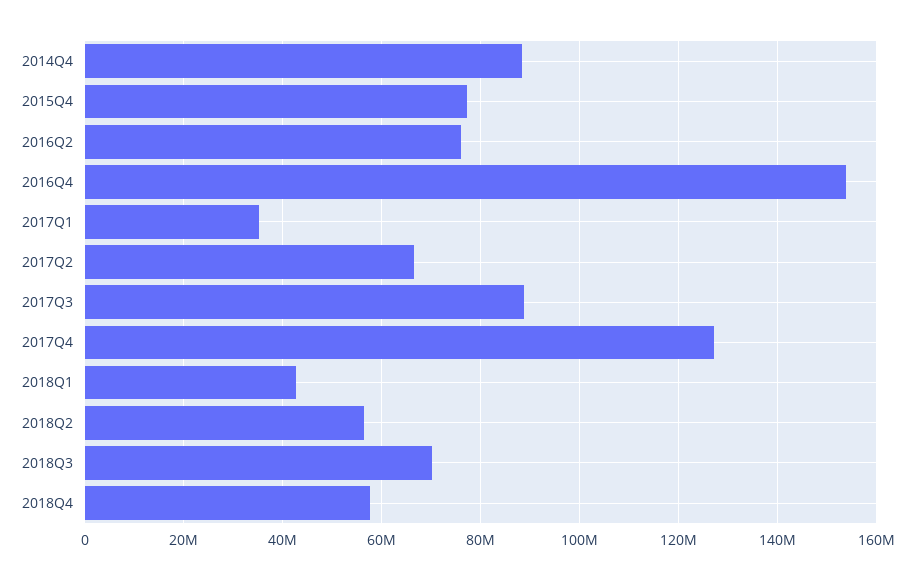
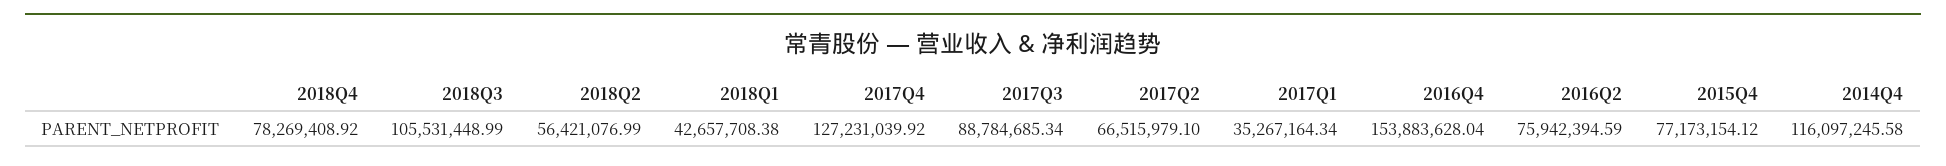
2014Q4: 88000000 -> 116097245.58
2018Q3: 70000000 -> 105531448.99
2018Q4: 58000000 -> 78269408.92

